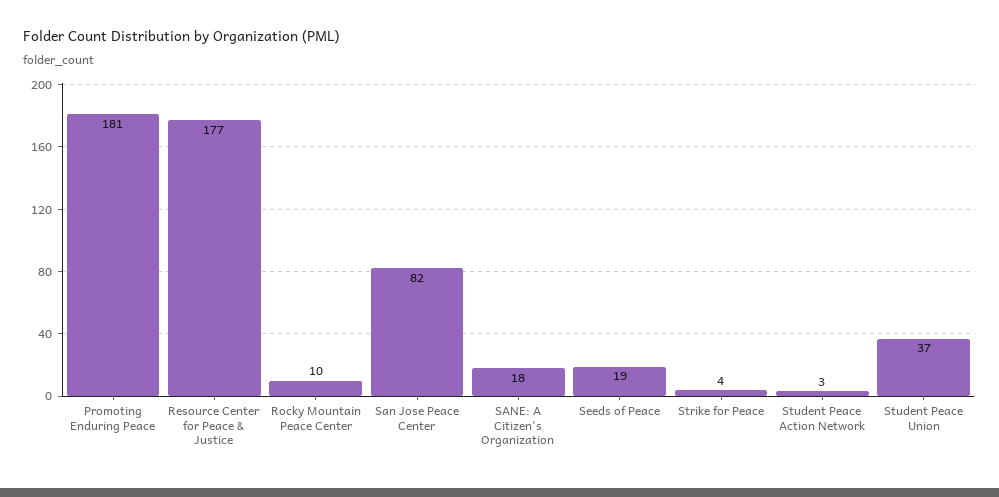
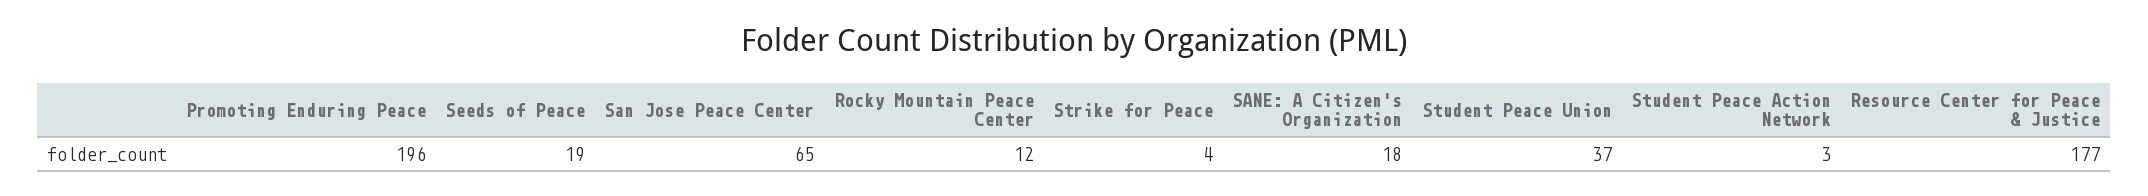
Promoting Enduring Peace: 181 -> 196
Rocky Mountain Peace Center: 10 -> 12
San Jose Peace Center: 82 -> 65

